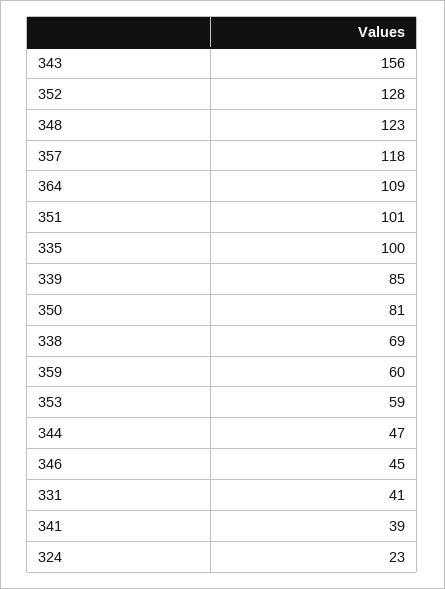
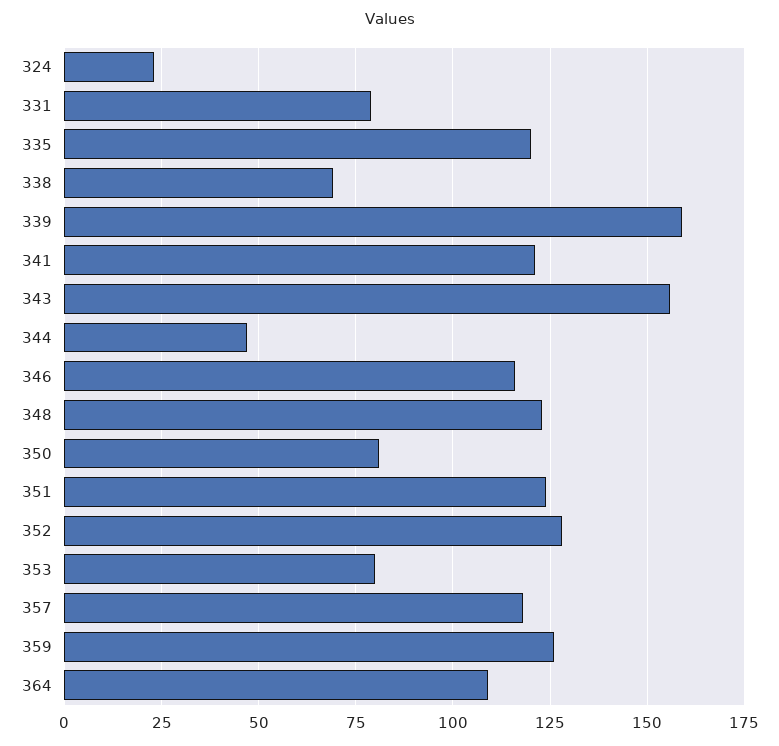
351: 101 -> 125
335: 100 -> 120
339: 85 -> 160
359: 60 -> 125
353: 59 -> 80
346: 45 -> 115
331: 41 -> 80
341: 39 -> 120

